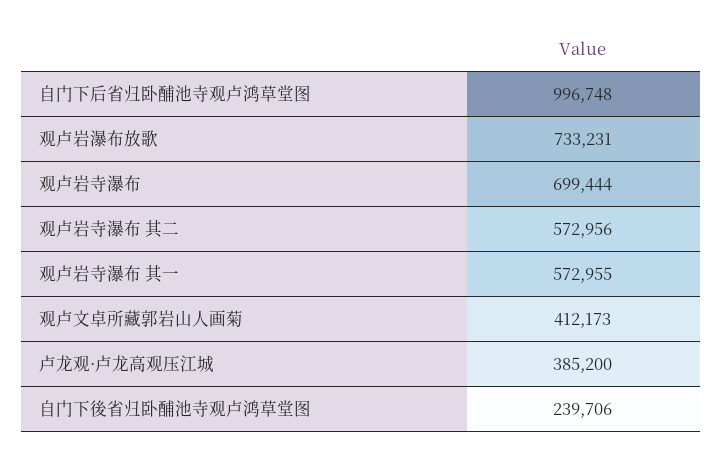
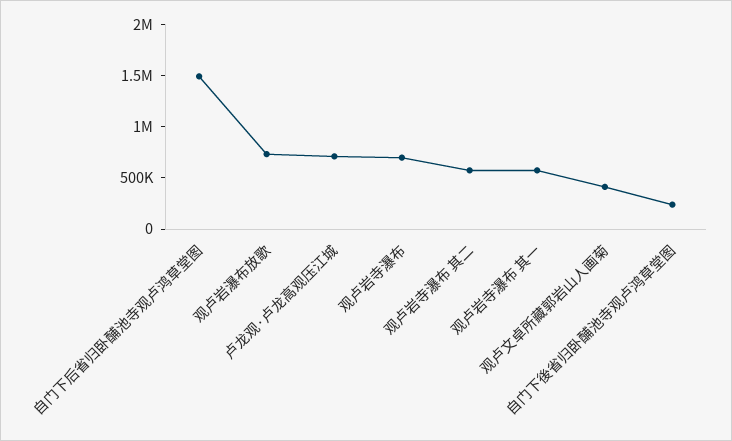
自门下后省归卧酺池寺观卢鸿草堂图: 996748 -> 1500000
卢龙观·卢龙高观压江城: 385200 -> 700000

